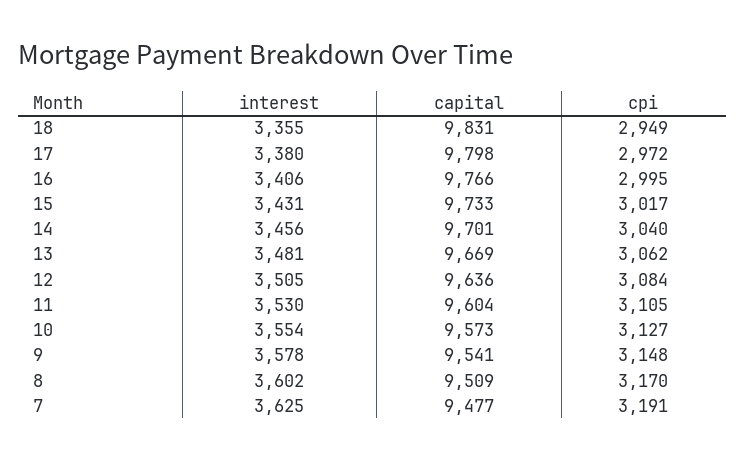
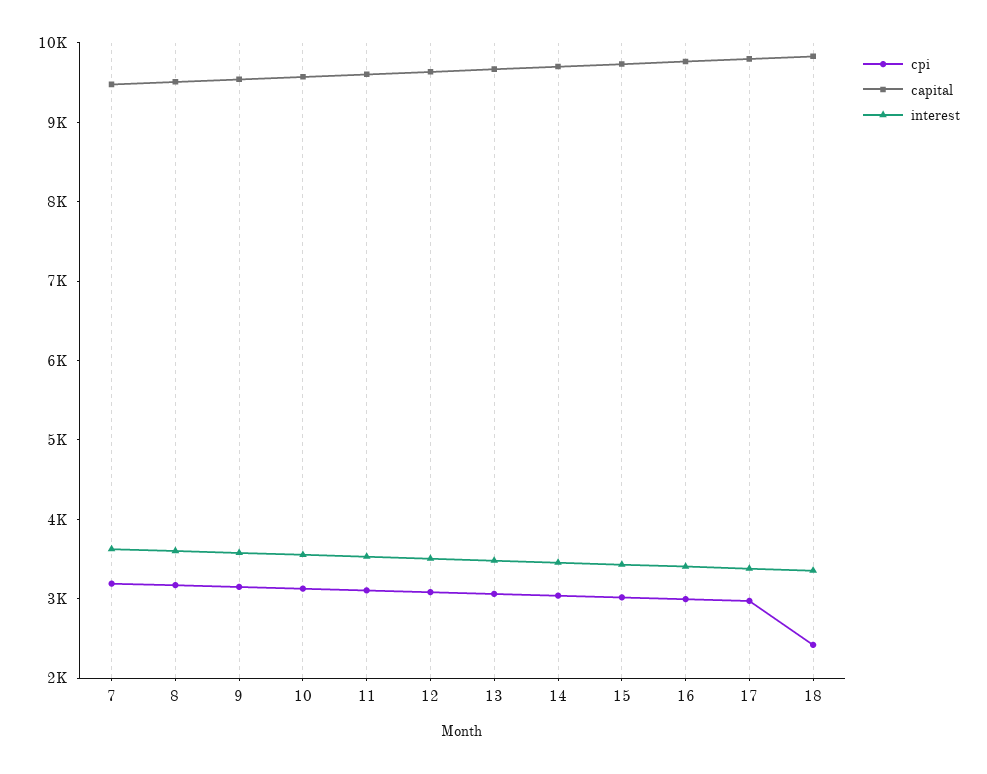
cpi, 18: 2949 -> 2400

